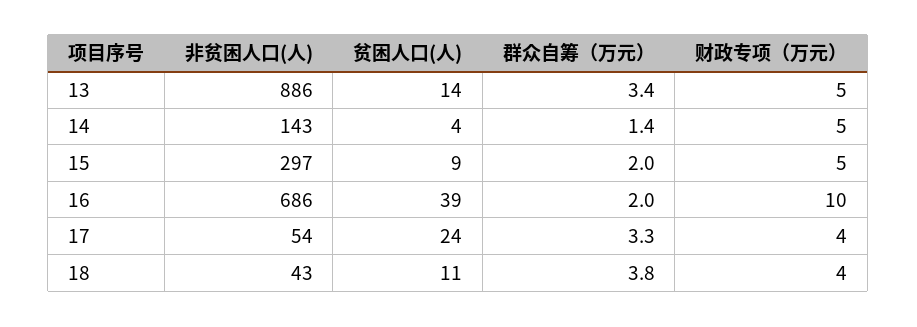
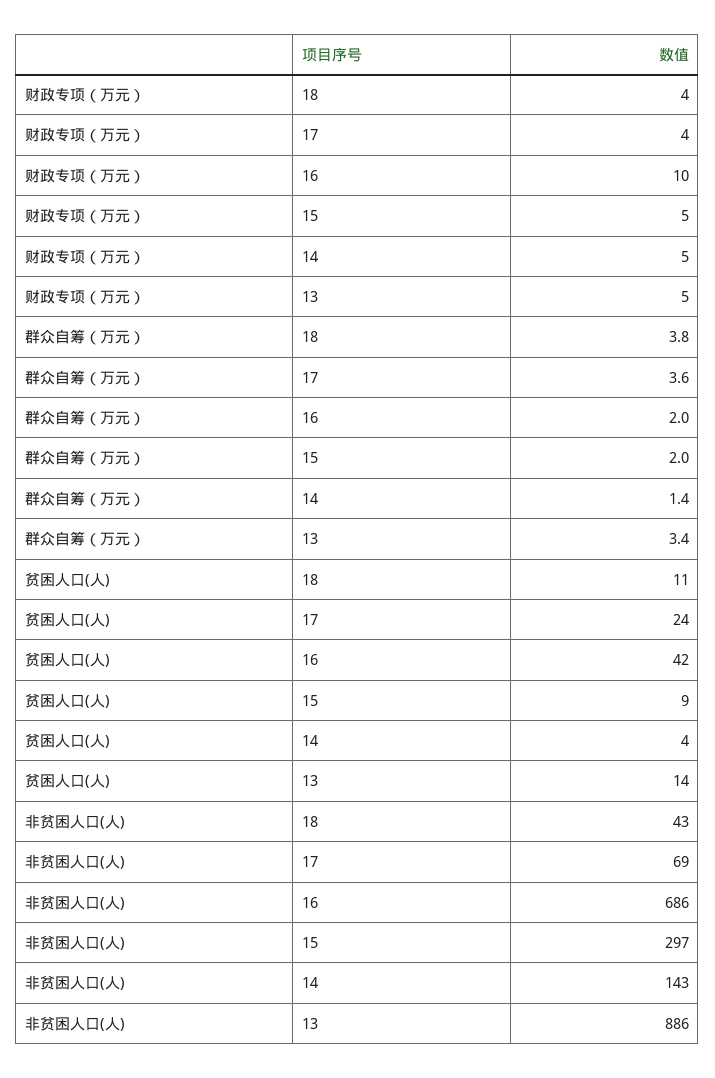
贫困人口(人), 16: 39 -> 42
非贫困人口(人), 17: 54 -> 69
群众自筹（万元）, 17: 3.3 -> 3.6

